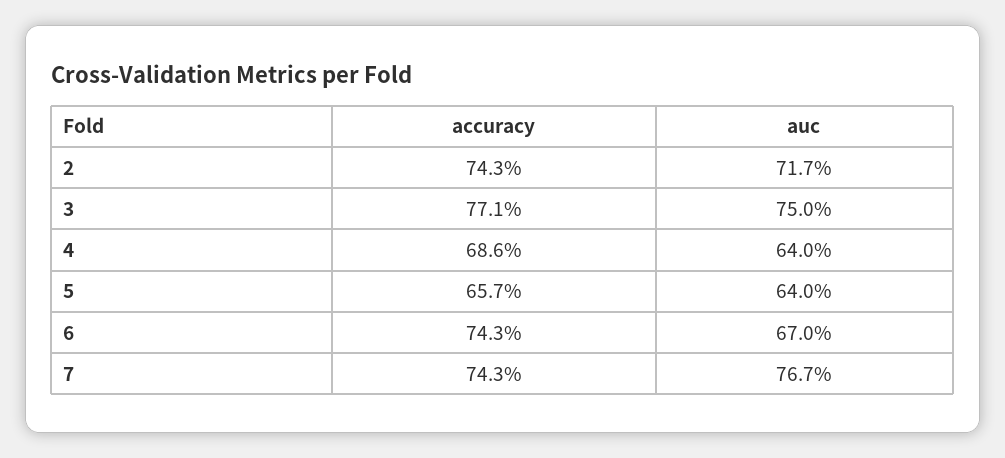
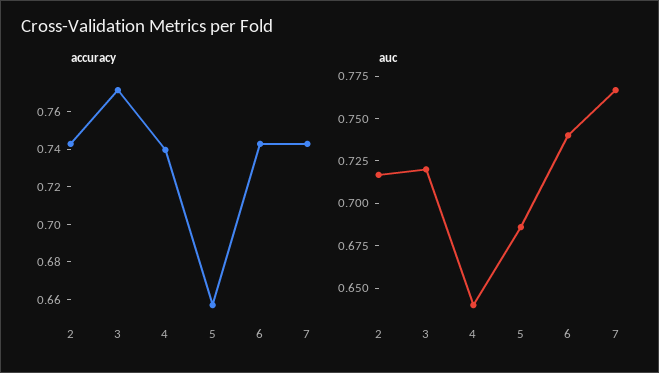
auc, 3: 0.75 -> 0.72
accuracy, 4: 0.686 -> 0.74
auc, 5: 0.64 -> 0.685
auc, 6: 0.67 -> 0.74

